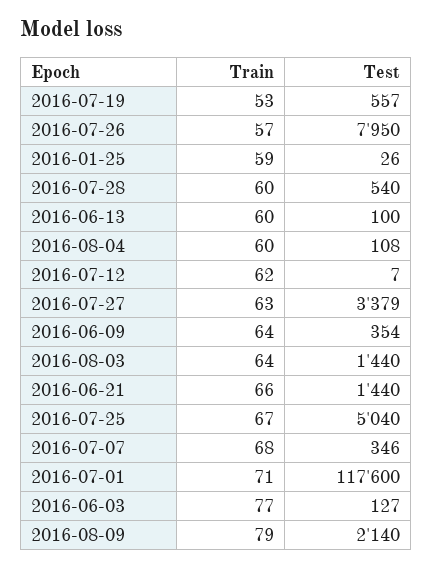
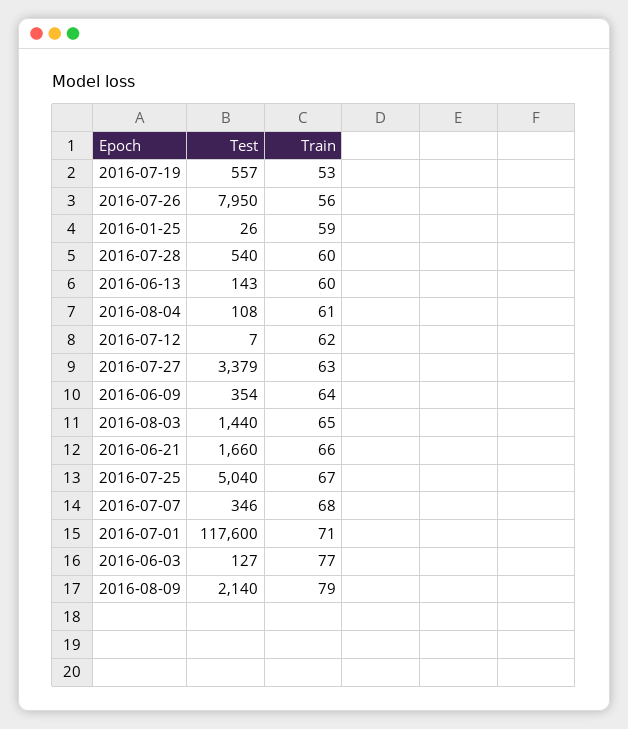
Train, 2016-07-26: 57 -> 56
Test, 2016-06-13: 100 -> 143
Train, 2016-08-04: 60 -> 61
Train, 2016-08-03: 64 -> 65
Test, 2016-06-21: 1440 -> 1660

